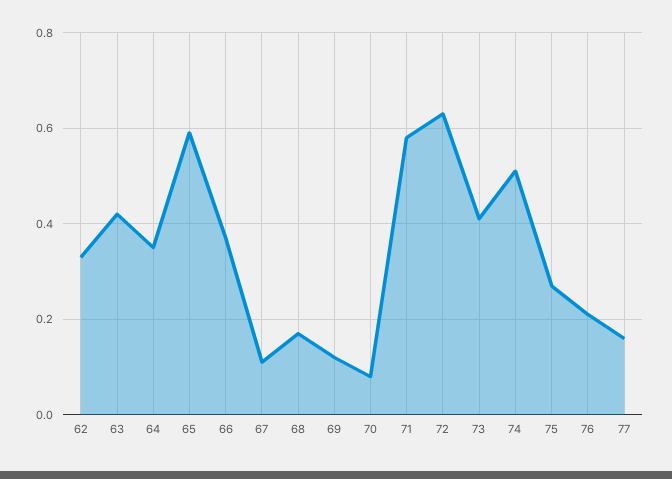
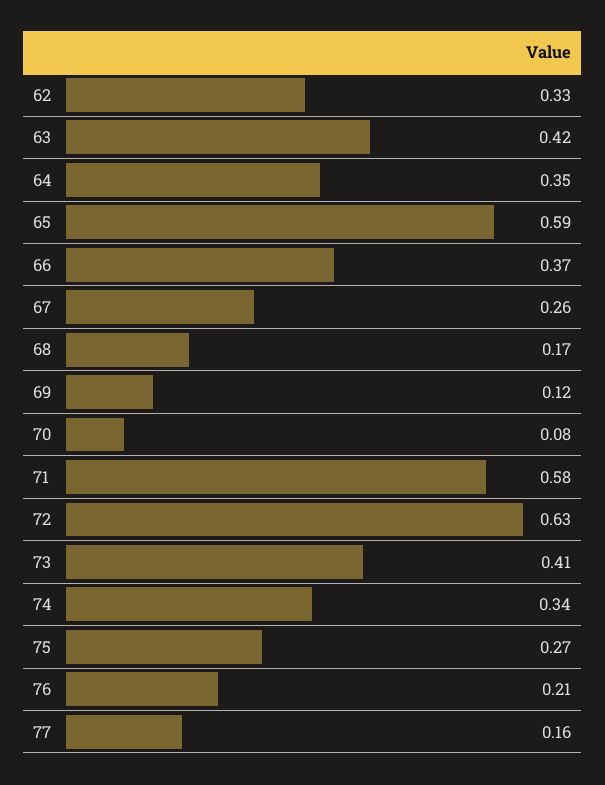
67: 0.1 -> 0.26
74: 0.5 -> 0.34

